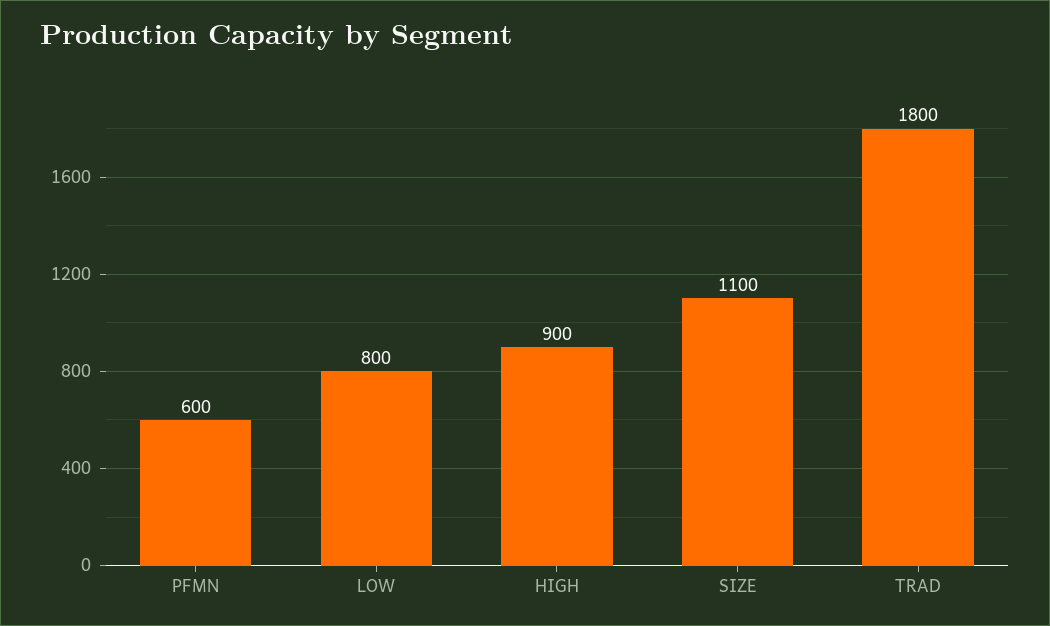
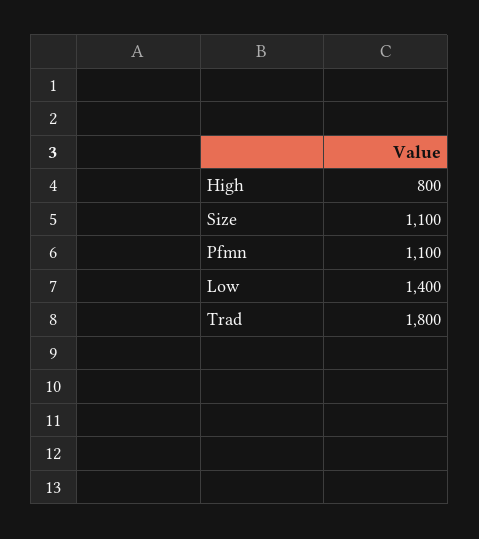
PFMN: 600 -> 1100
LOW: 800 -> 1400
HIGH: 900 -> 800

